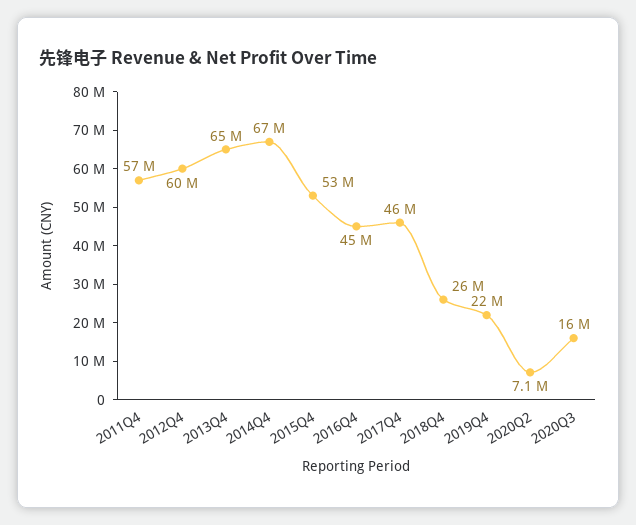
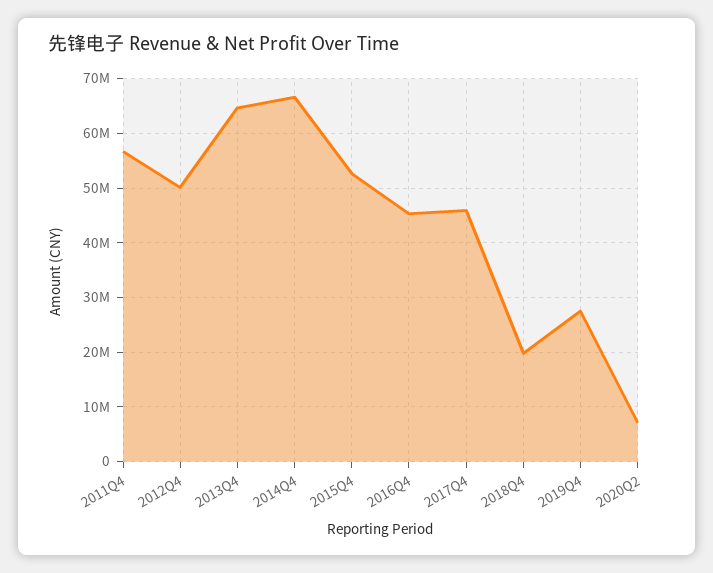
2012Q4: 60000000 -> 50000000
2018Q4: 26000000 -> 20000000
2019Q4: 22000000 -> 28000000
2020Q3: 16000000 -> none

